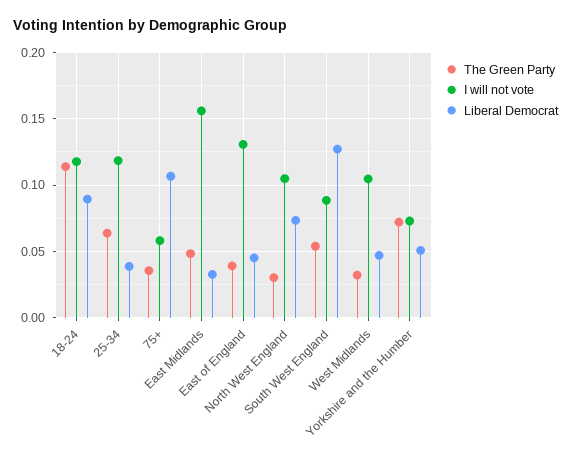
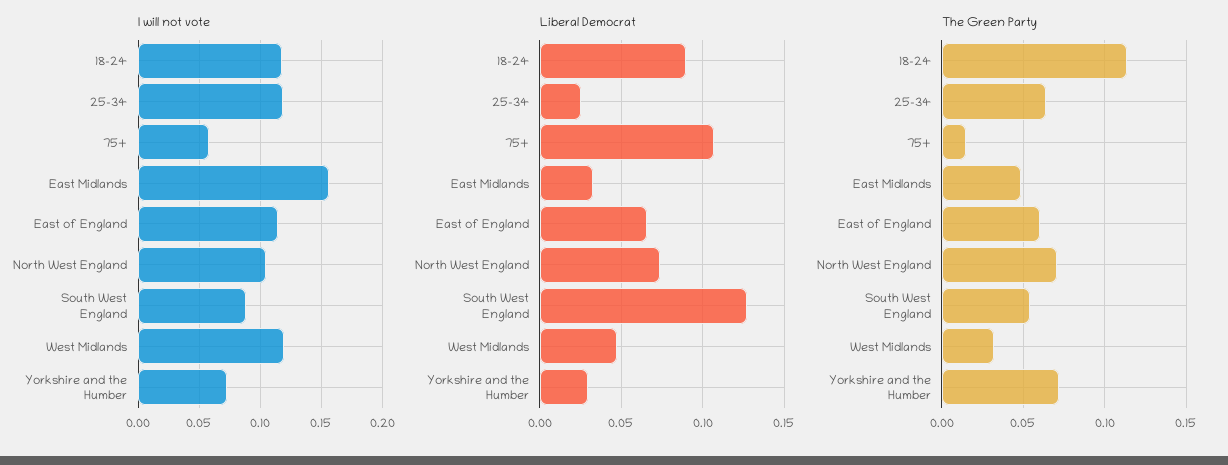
Liberal Democrat, 25-34: 0.04 -> 0.025
The Green Party, 75+: 0.035 -> 0.015
The Green Party, East of England: 0.04 -> 0.06
I will not vote, East of England: 0.13 -> 0.115
Liberal Democrat, East of England: 0.045 -> 0.065
The Green Party, North West England: 0.03 -> 0.07
I will not vote, West Midlands: 0.105 -> 0.12
Liberal Democrat, Yorkshire and the Humber: 0.05 -> 0.03

